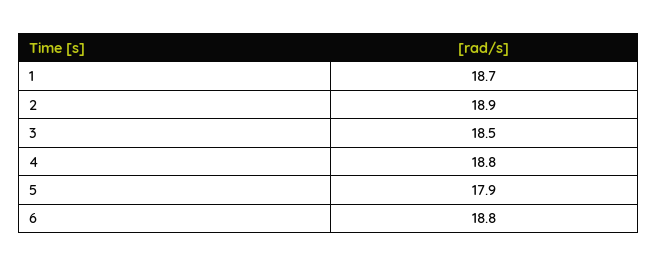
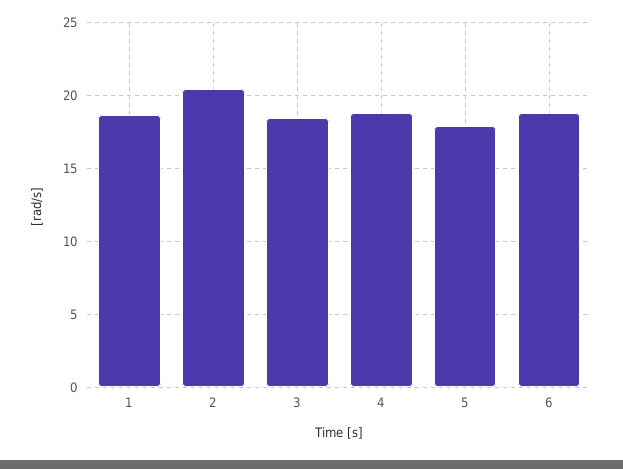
2: 18.9 -> 20.5

